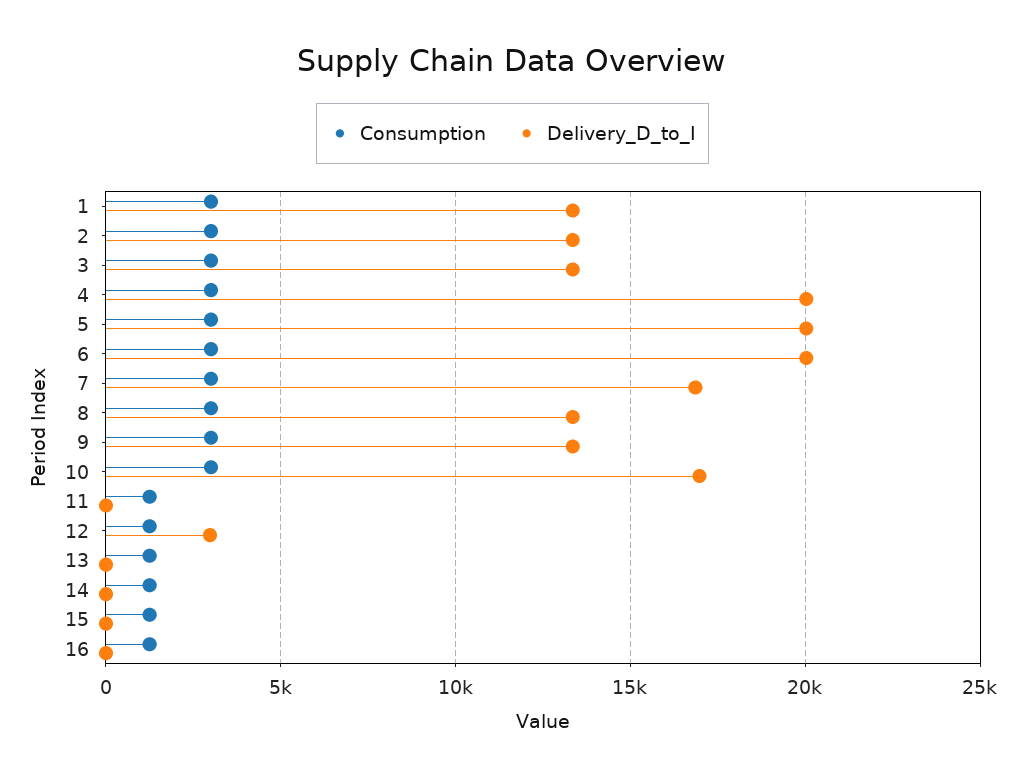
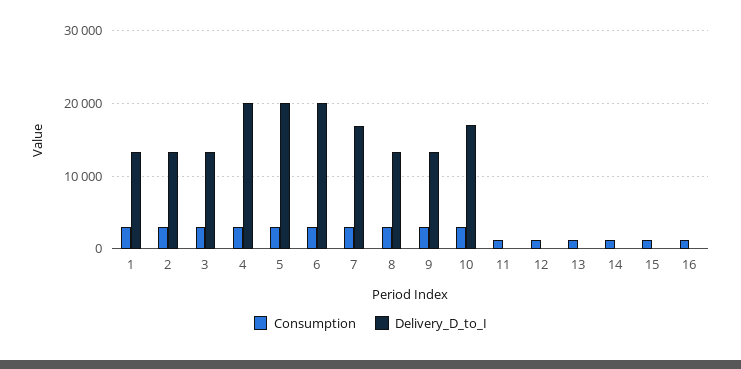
Delivery_D_to_I, 12: 3000 -> 0

